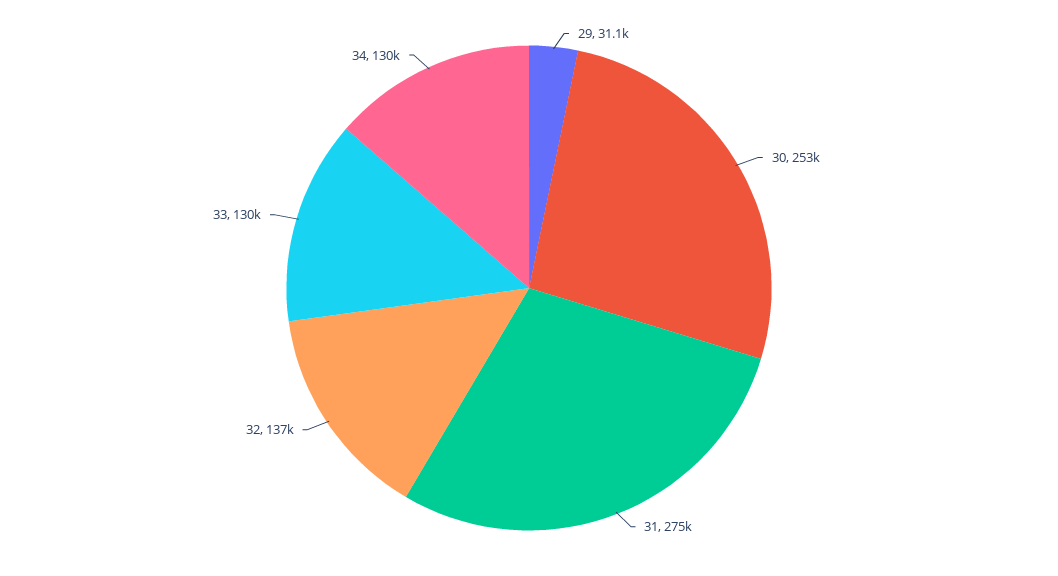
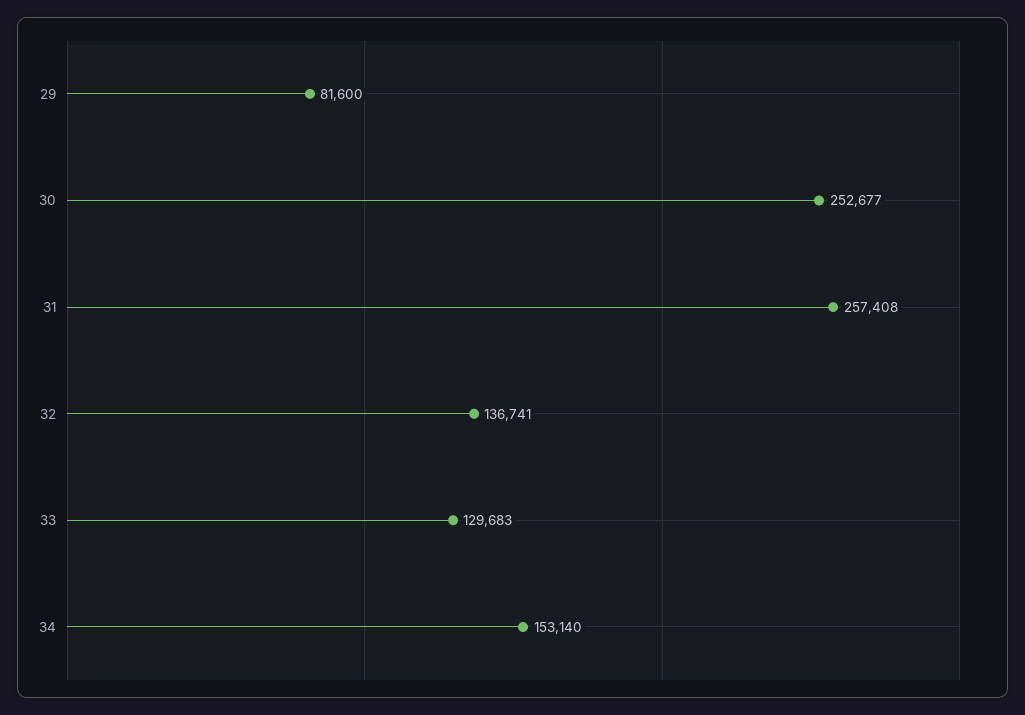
29: 31100 -> 81600
31: 275000 -> 257408
34: 130000 -> 153140

